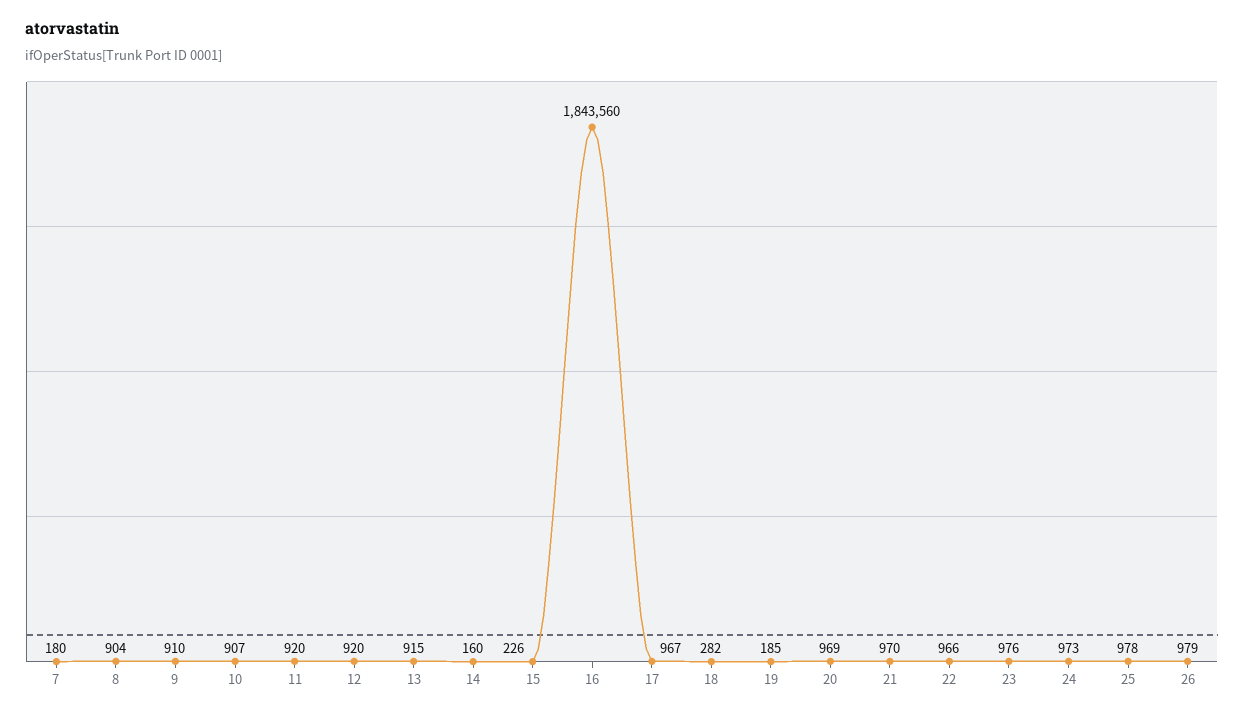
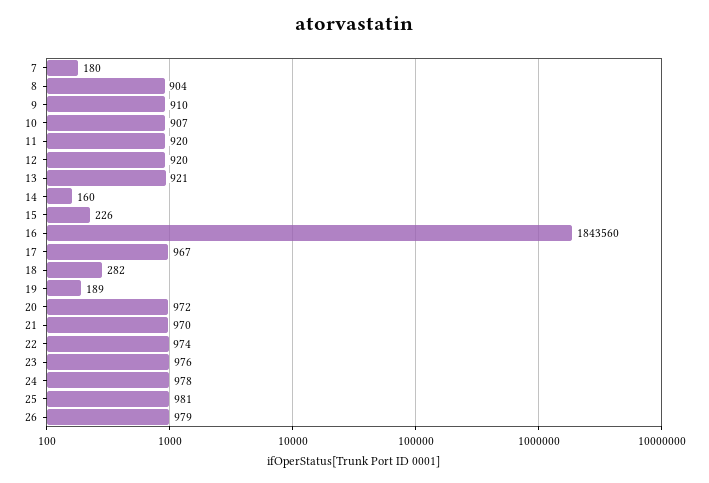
13: 915 -> 921
19: 185 -> 189
20: 969 -> 972
22: 966 -> 974
24: 973 -> 978
25: 978 -> 981

